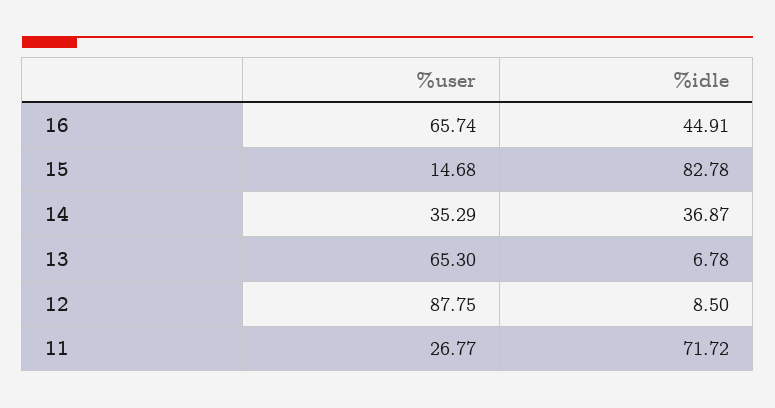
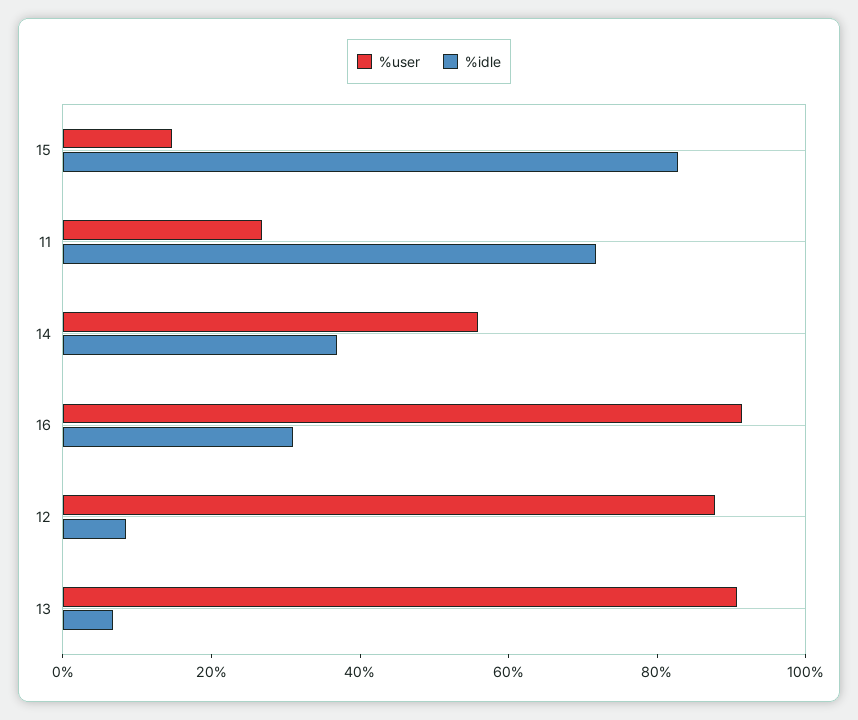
%user, 16: 65.74 -> 90
%idle, 16: 44.91 -> 30
%user, 14: 35.29 -> 55
%user, 13: 65.3 -> 90

